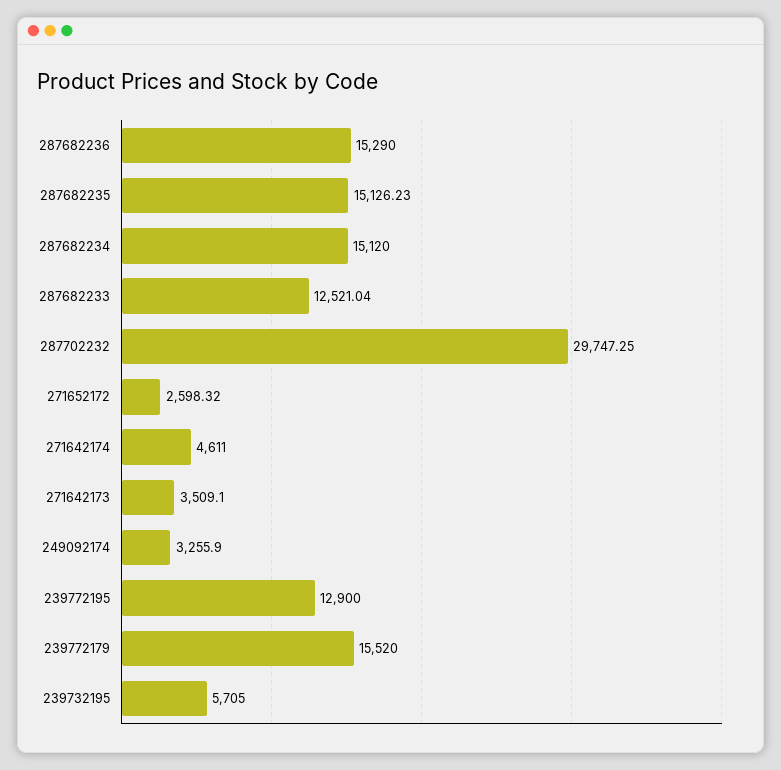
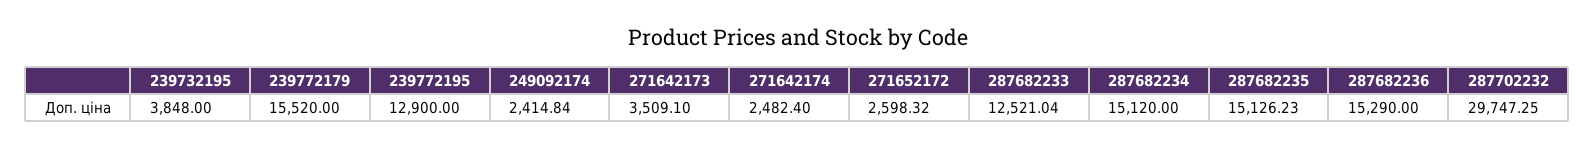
271642174: 4611 -> 2482.4
249092174: 3255.9 -> 2414.84
239732195: 5705 -> 3848

